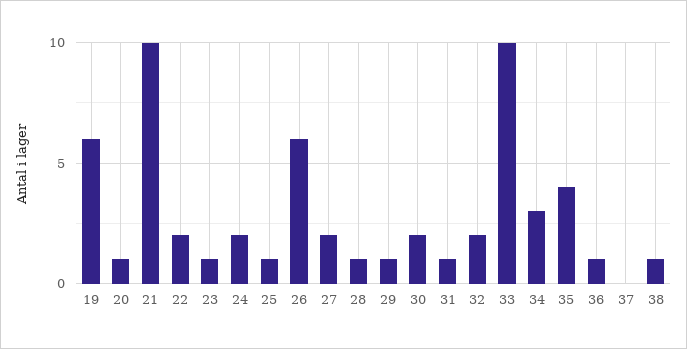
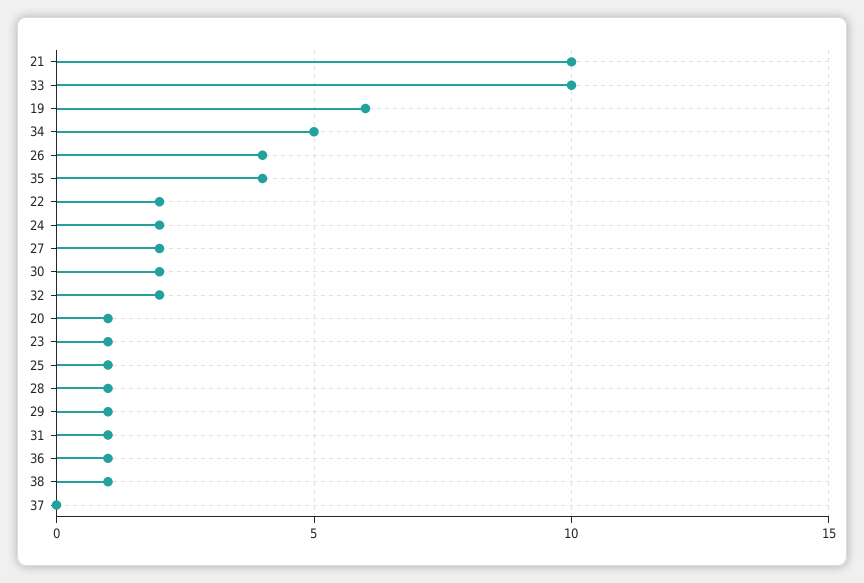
26: 6 -> 4
34: 3 -> 5

